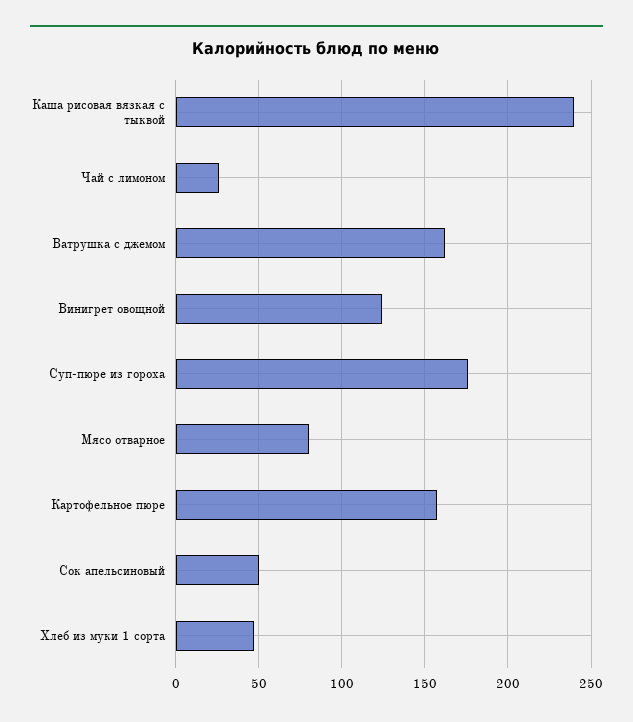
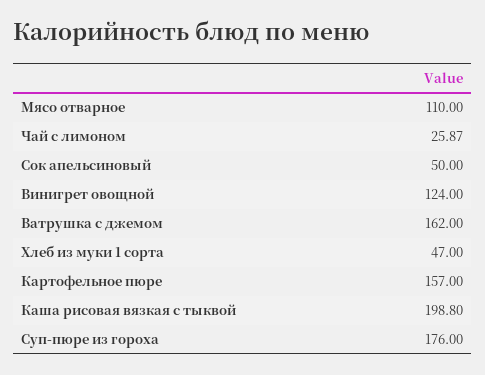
Каша рисовая вязкая с тыквой: 240 -> 198.8
Мясо отварное: 80 -> 110

